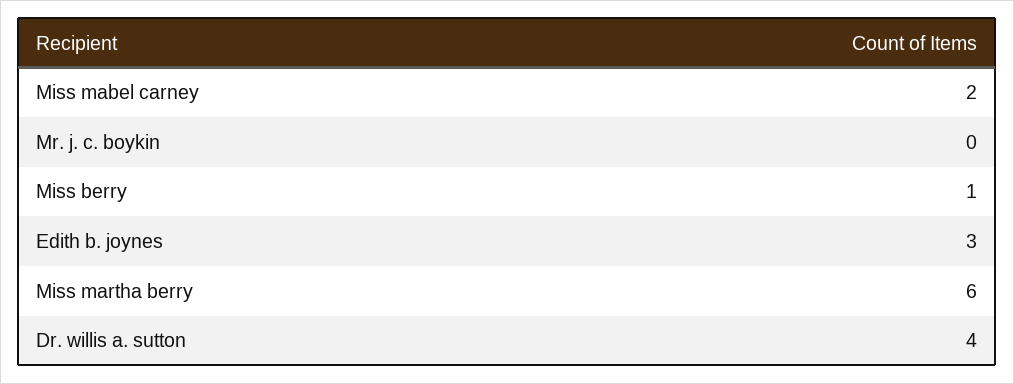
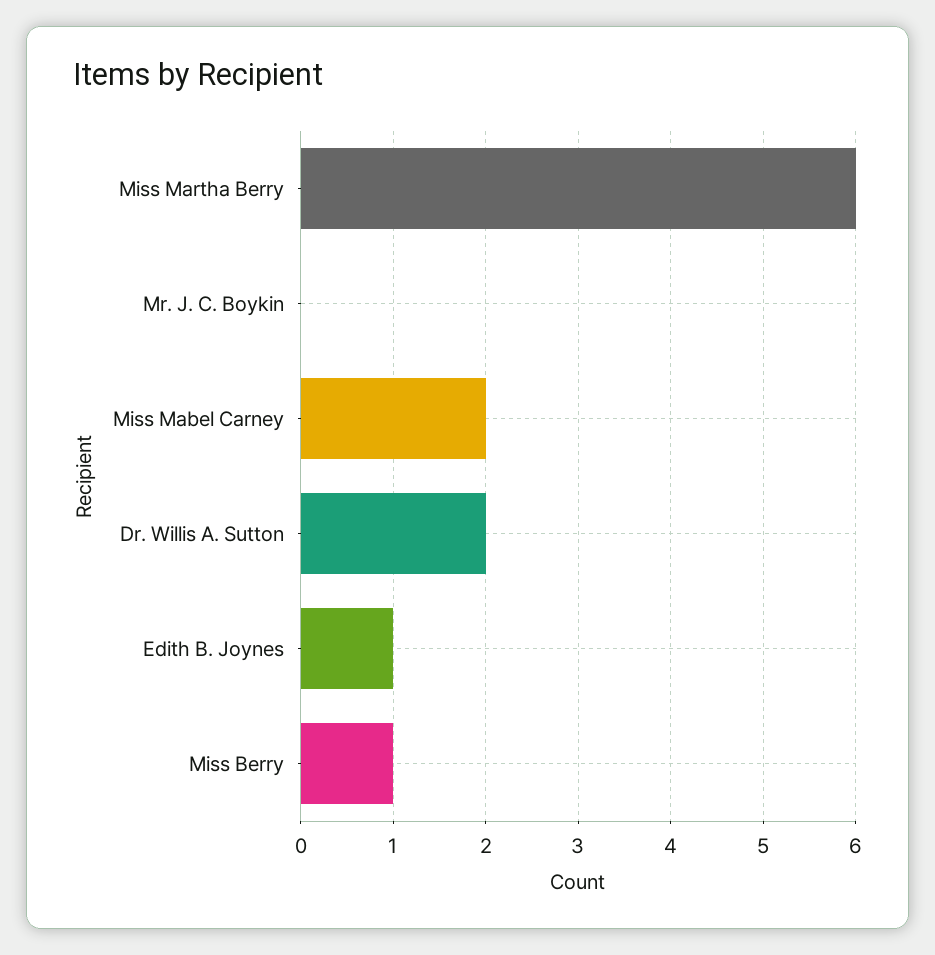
Edith b. joynes: 3 -> 1
Dr. willis a. sutton: 4 -> 2

